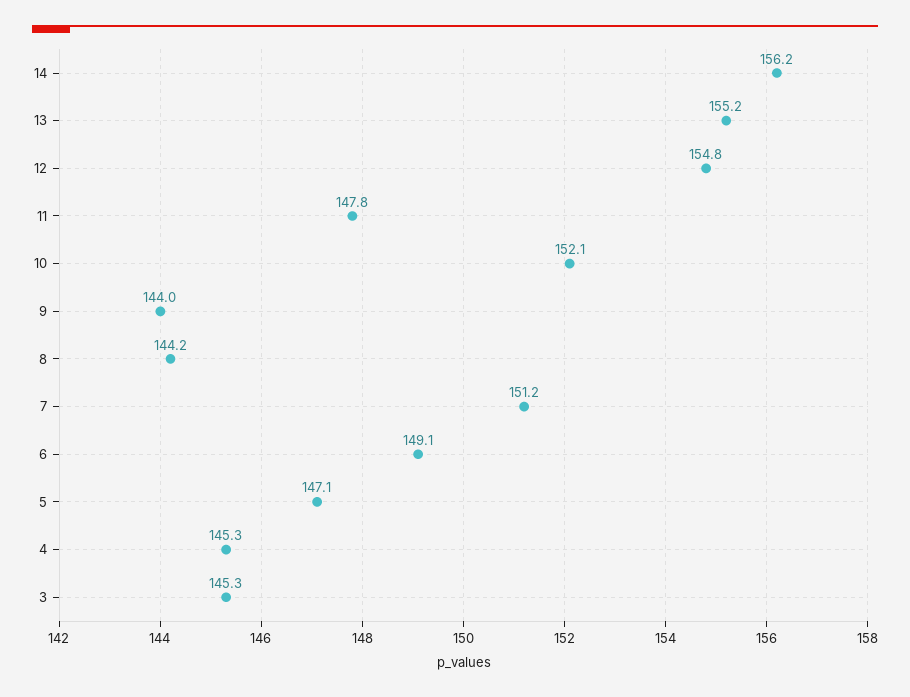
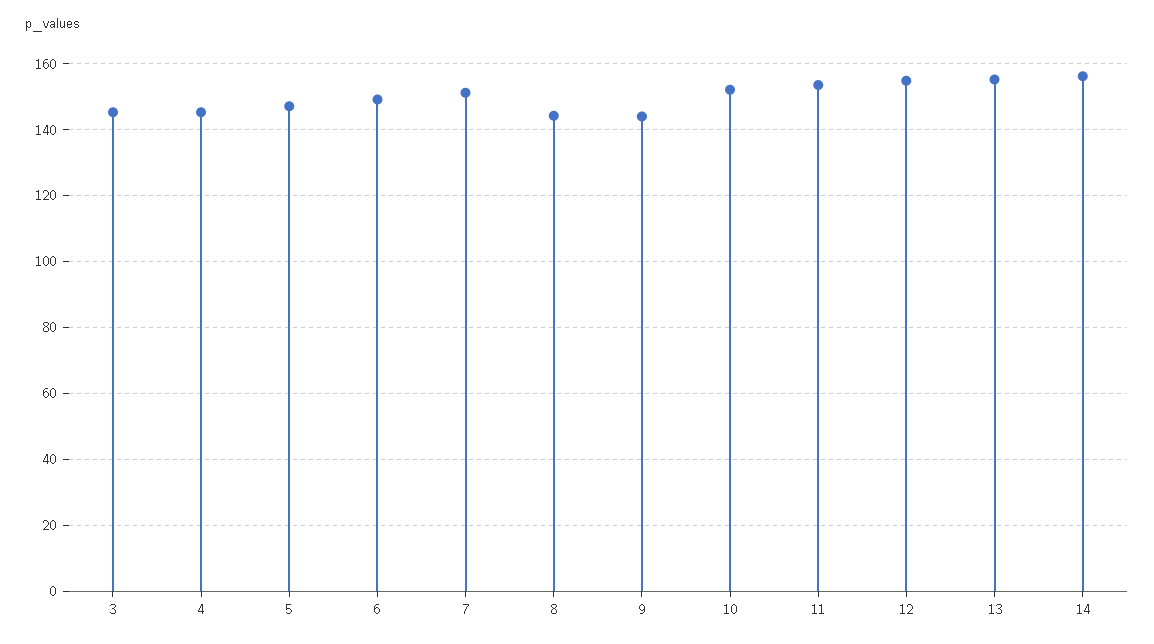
11: 147.8 -> 154

